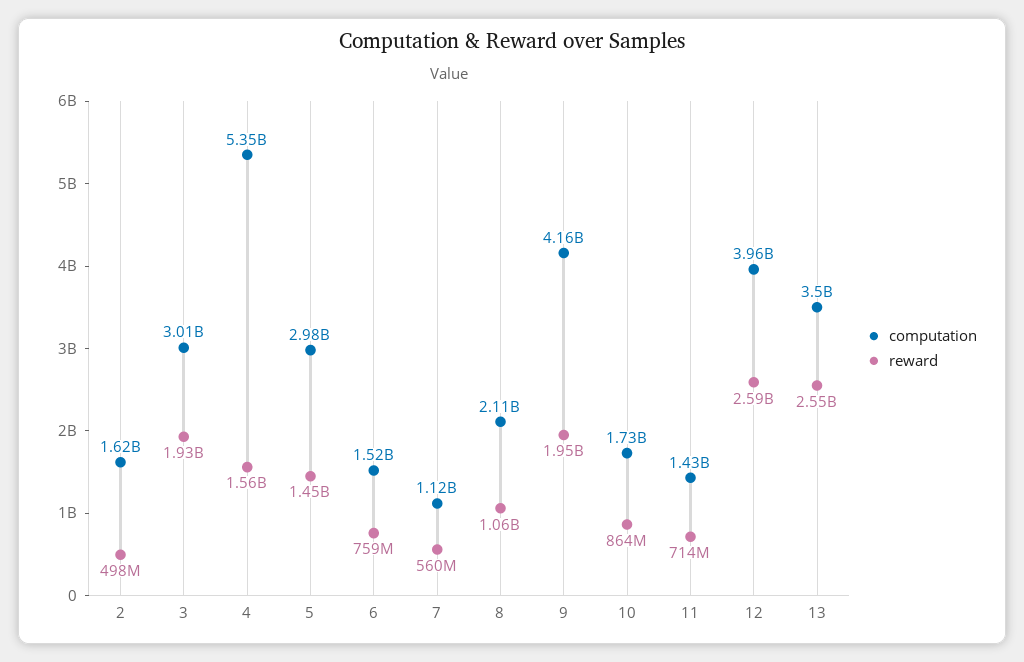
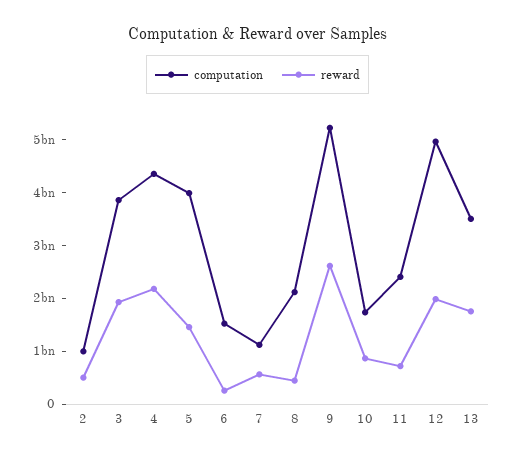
computation, 2: 1620000000 -> 1000000000
computation, 3: 3010000000 -> 3800000000
computation, 4: 5350000000 -> 4400000000
reward, 4: 1560000000 -> 2200000000
computation, 5: 2980000000 -> 4000000000
reward, 6: 759000000 -> 200000000
reward, 8: 1060000000 -> 400000000
computation, 9: 4160000000 -> 5200000000
reward, 9: 1950000000 -> 2600000000
computation, 11: 1430000000 -> 2400000000
computation, 12: 3960000000 -> 5000000000
reward, 12: 2590000000 -> 2000000000
reward, 13: 2550000000 -> 1800000000

